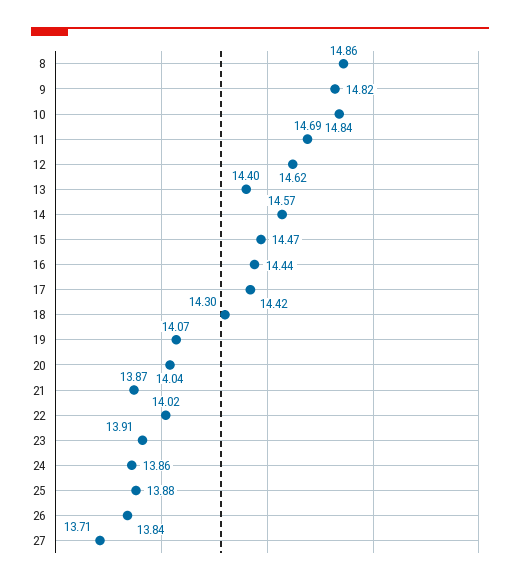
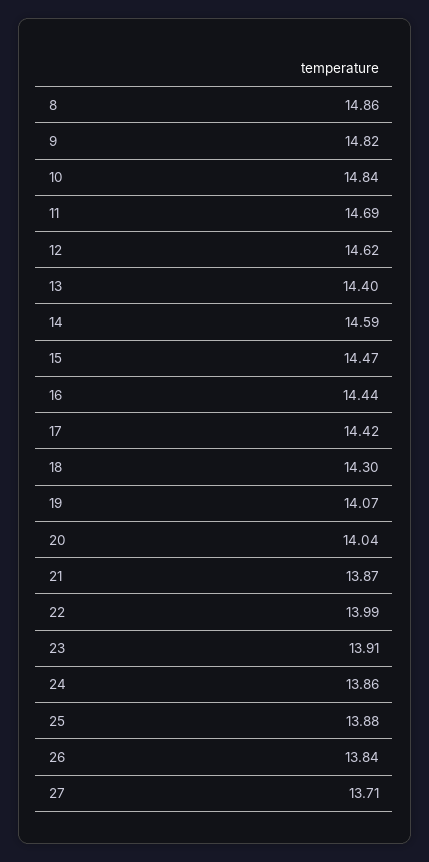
14: 14.57 -> 14.59
22: 14.02 -> 13.99

